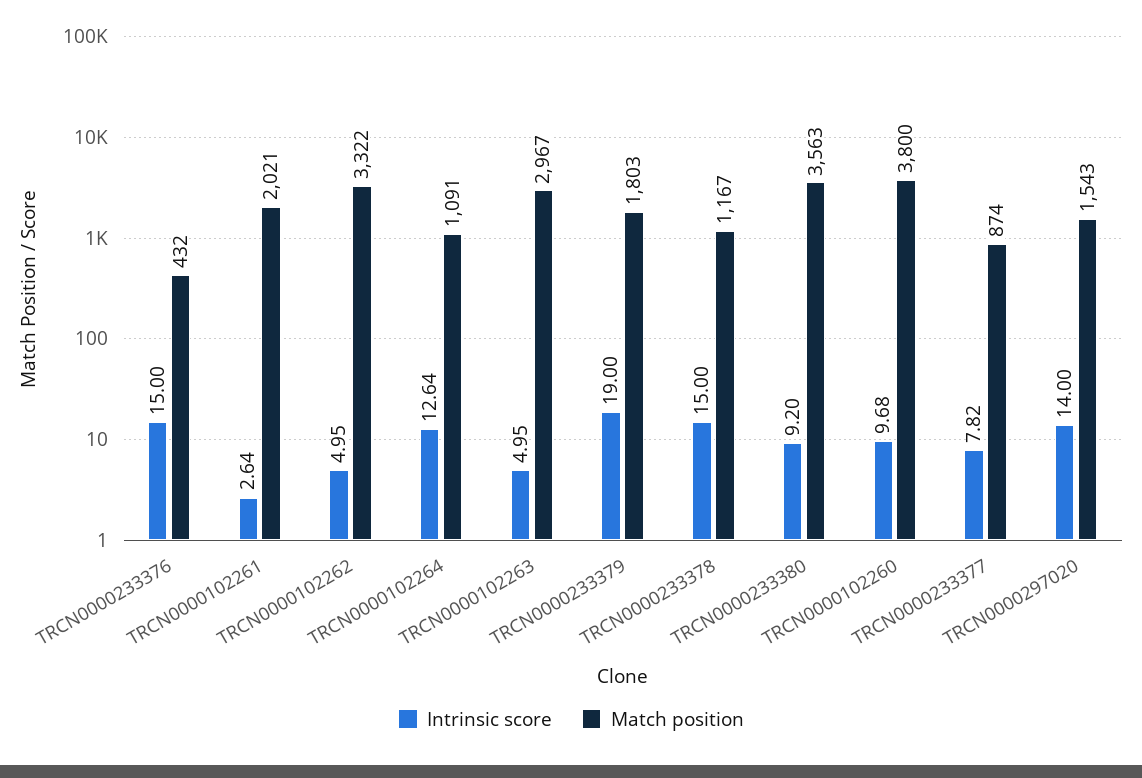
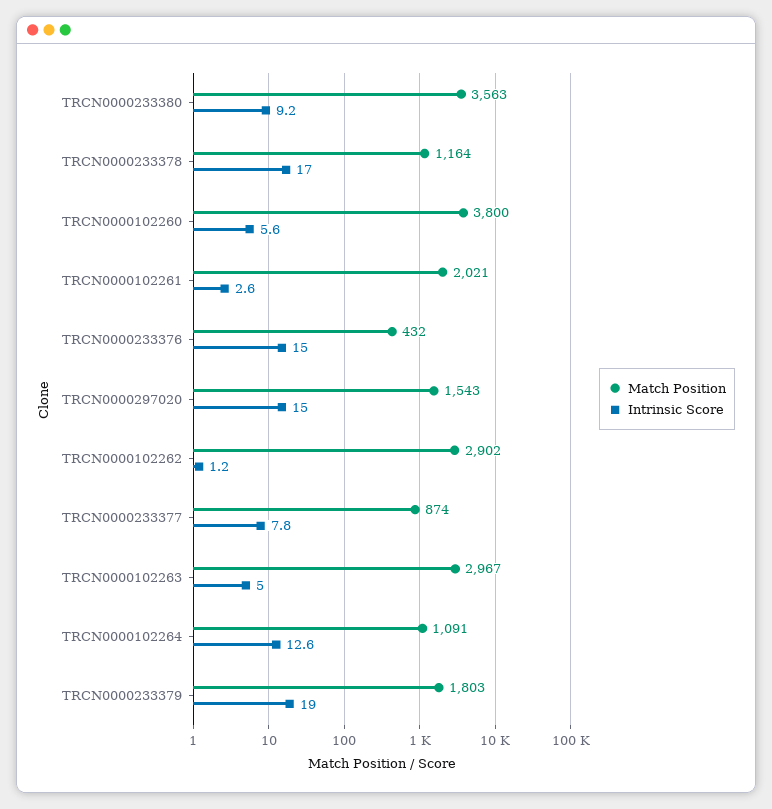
Intrinsic score, TRCN0000102262: 4.95 -> 1.2
Match position, TRCN0000102262: 3322 -> 2902
Intrinsic score, TRCN0000233378: 15 -> 17
Match position, TRCN0000233378: 1167 -> 1164
Intrinsic score, TRCN0000102260: 9.68 -> 5.6
Intrinsic score, TRCN0000297020: 14 -> 15

